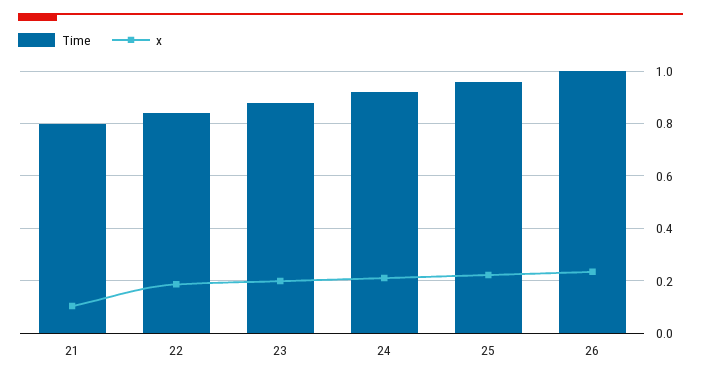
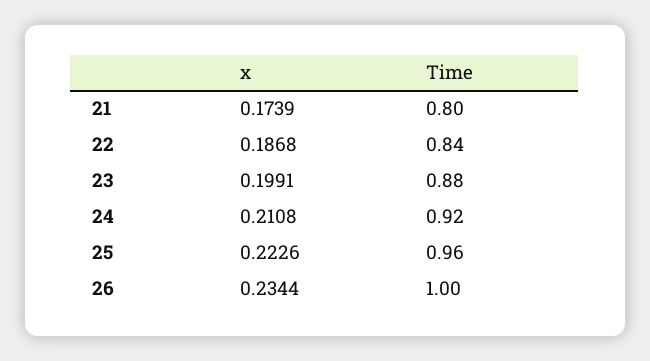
x, 21: 0.1 -> 0.1739

